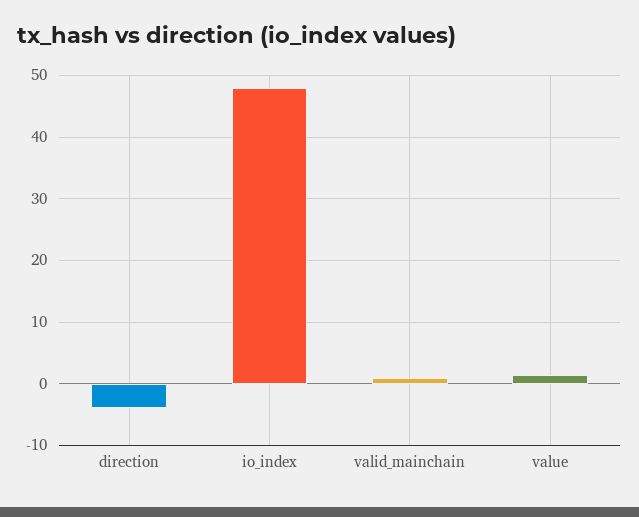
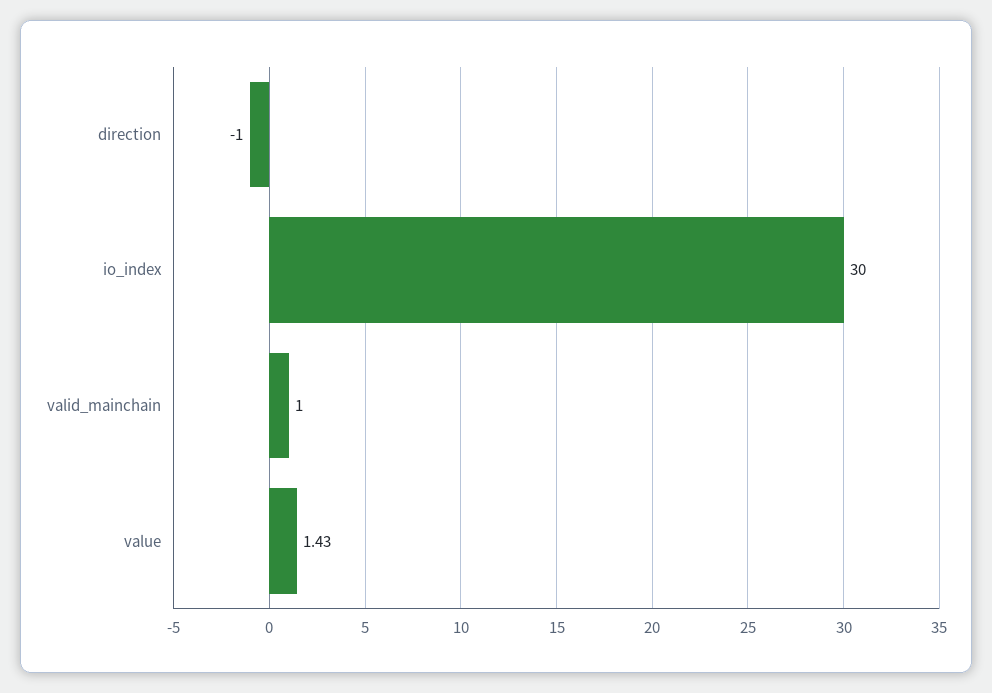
direction: -4 -> -1
io_index: 48 -> 30

